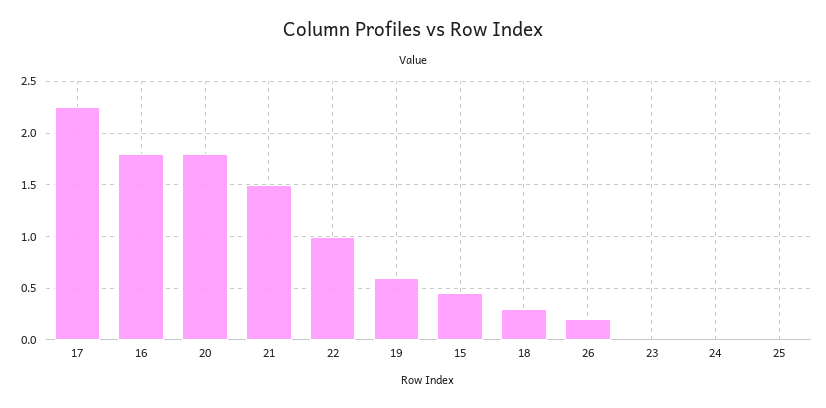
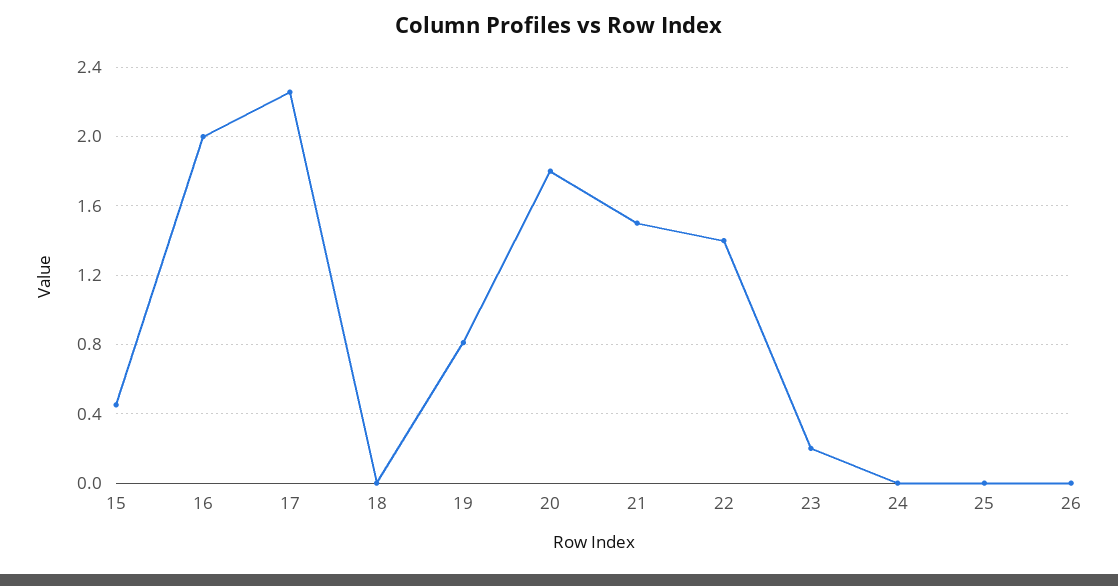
16: 1.8 -> 2
22: 1 -> 1.4
19: 0.6 -> 0.8
18: 0.3 -> 0
26: 0.2 -> 0
23: 0 -> 0.2

